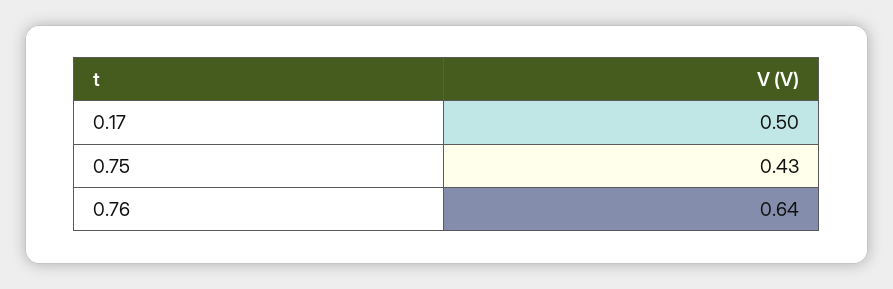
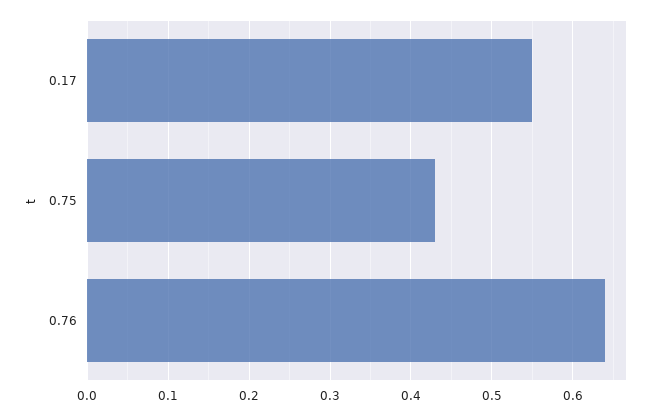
0.17: 0.5 -> 0.55

